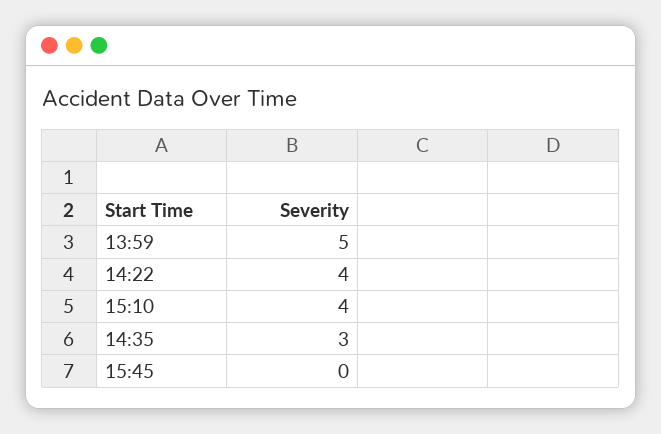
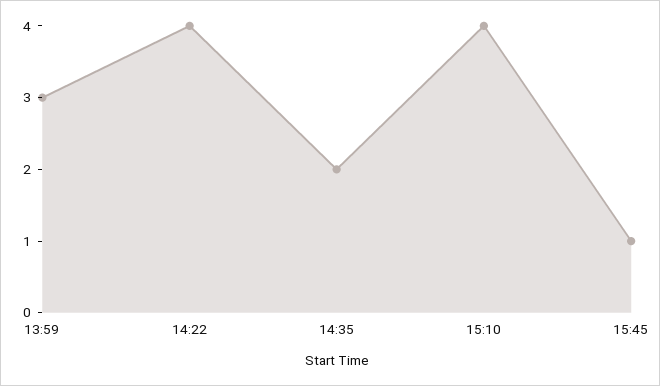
13:59: 5 -> 3
14:35: 3 -> 2
15:45: 0 -> 1

